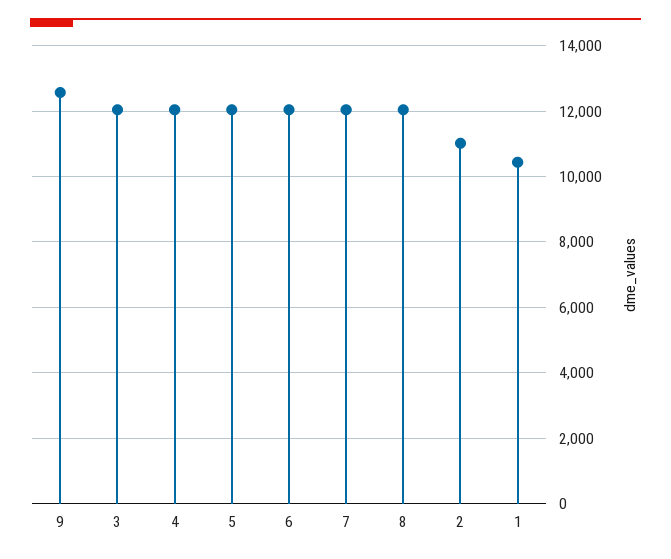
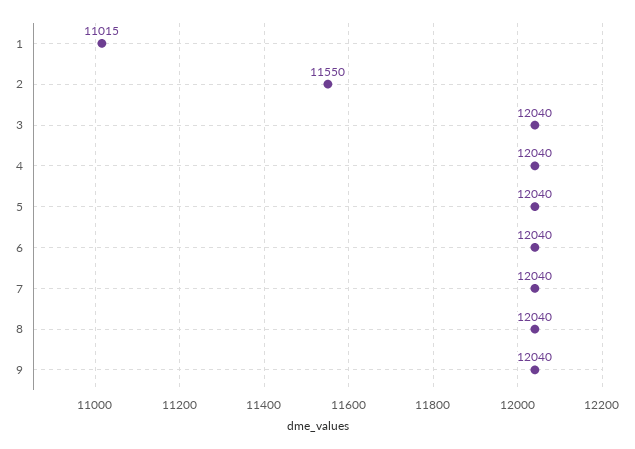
9: 12600 -> 12040
2: 11000 -> 11550
1: 10400 -> 11015

